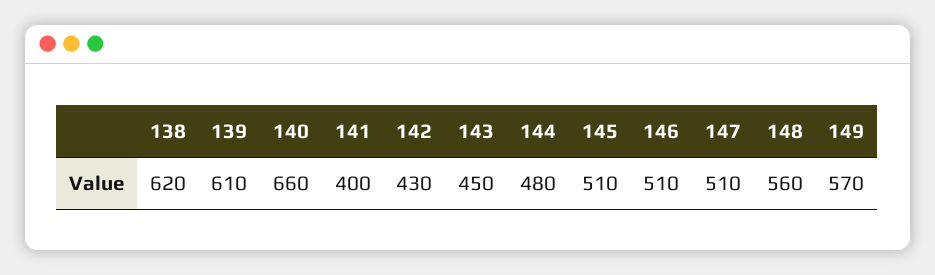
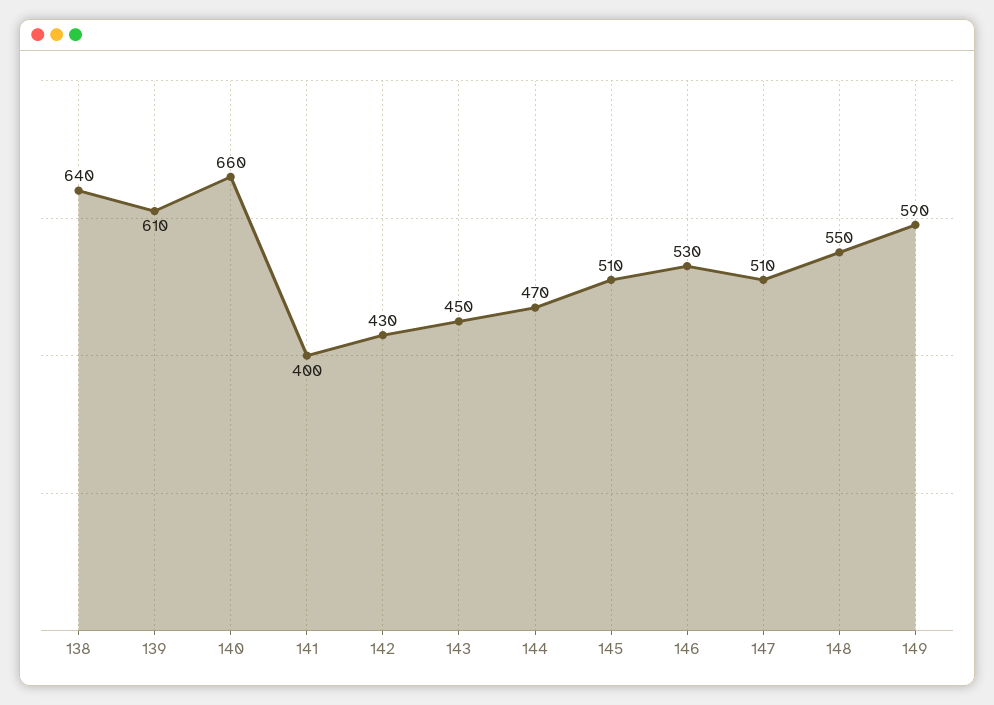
138: 620 -> 640
144: 480 -> 470
146: 510 -> 530
148: 560 -> 550
149: 570 -> 590

